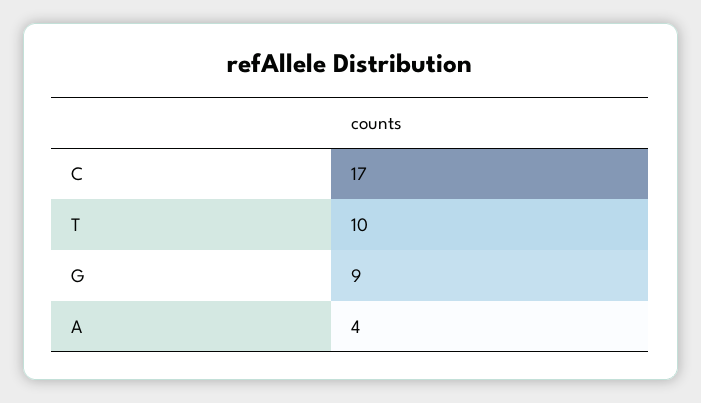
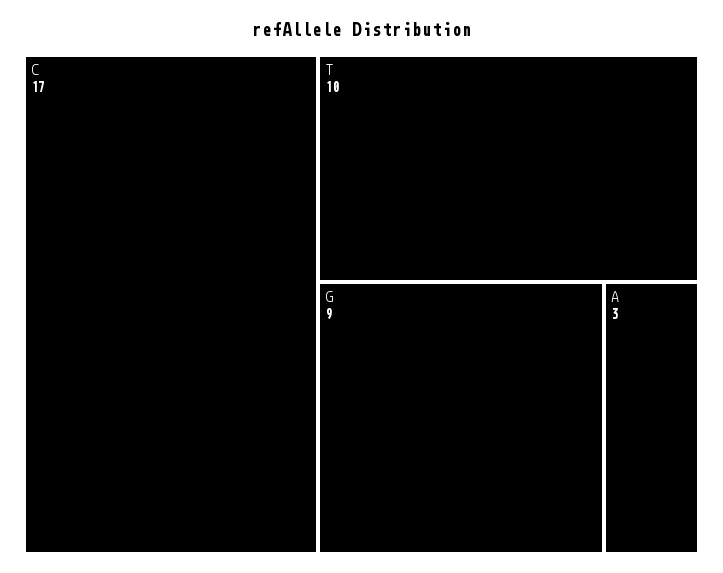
A: 4 -> 3

